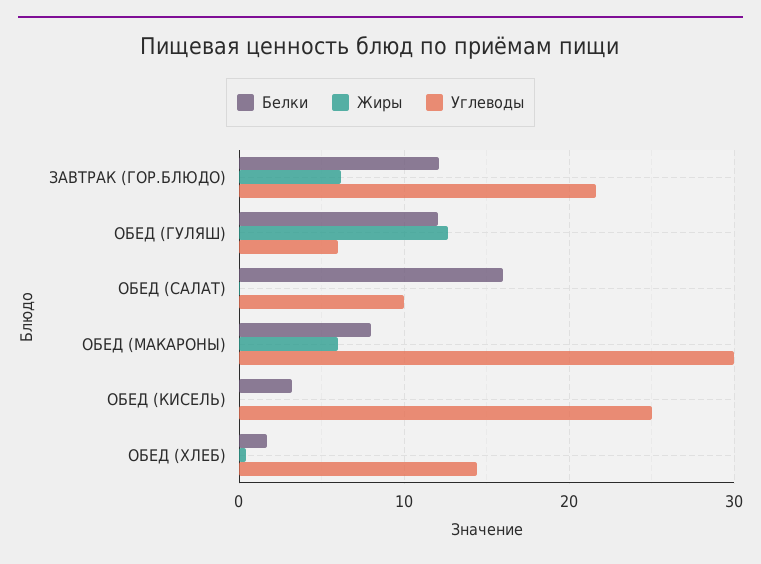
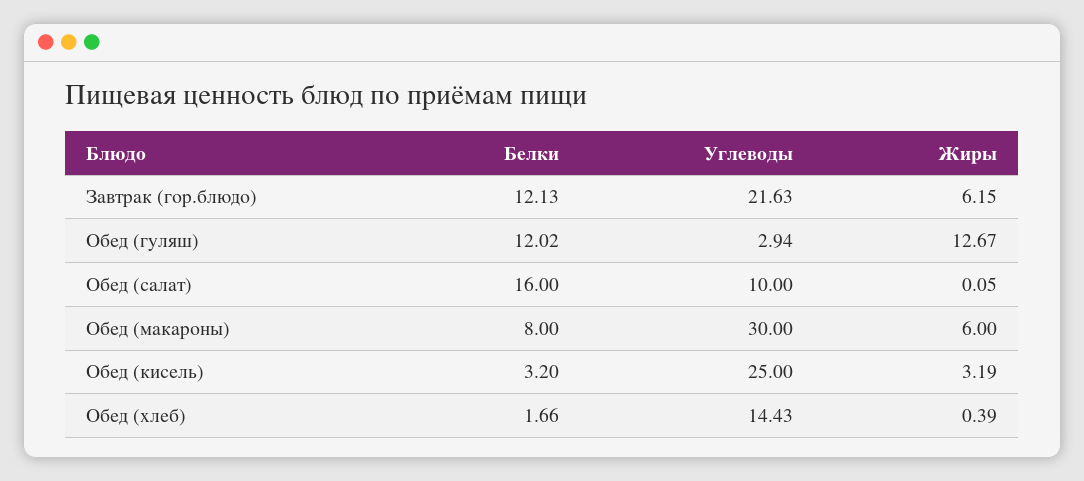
Углеводы, ОБЕД (ГУЛЯШ): 6 -> 2.94
Жиры, ОБЕД (КИСЕЛЬ): 0 -> 3.19

